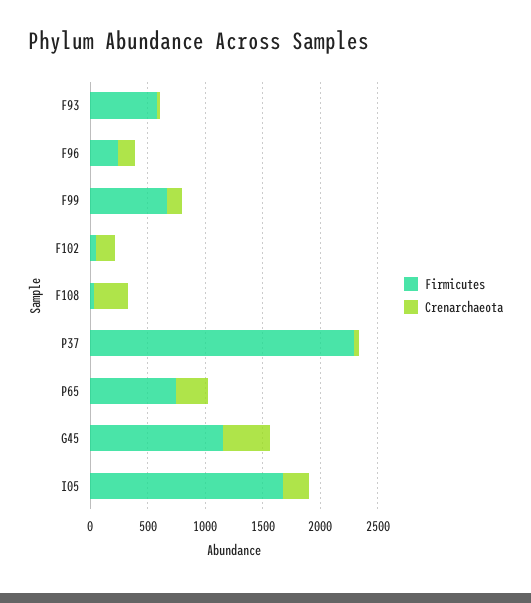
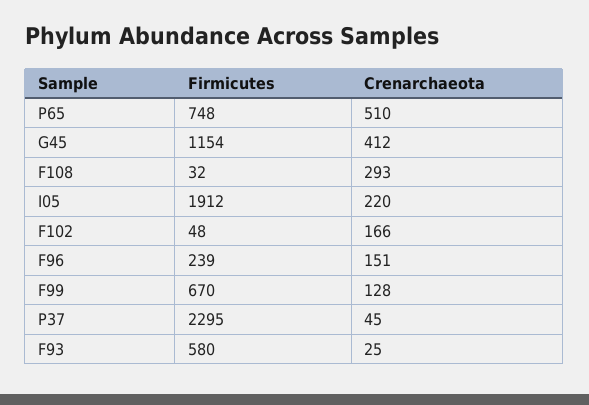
Crenarchaeota, P65: 300 -> 510
Firmicutes, I05: 1700 -> 1912

